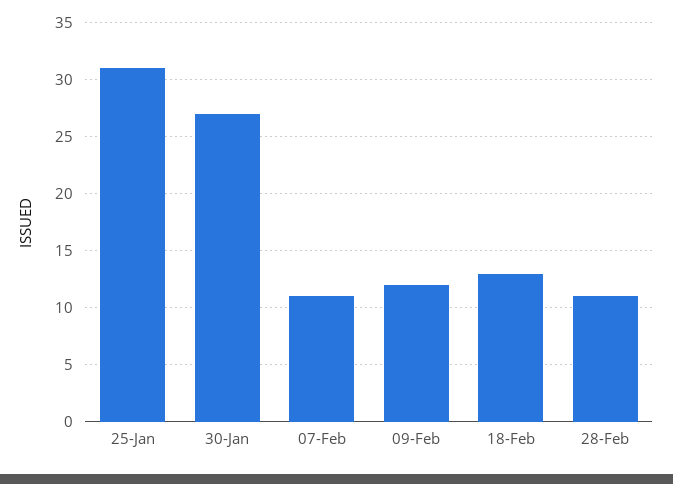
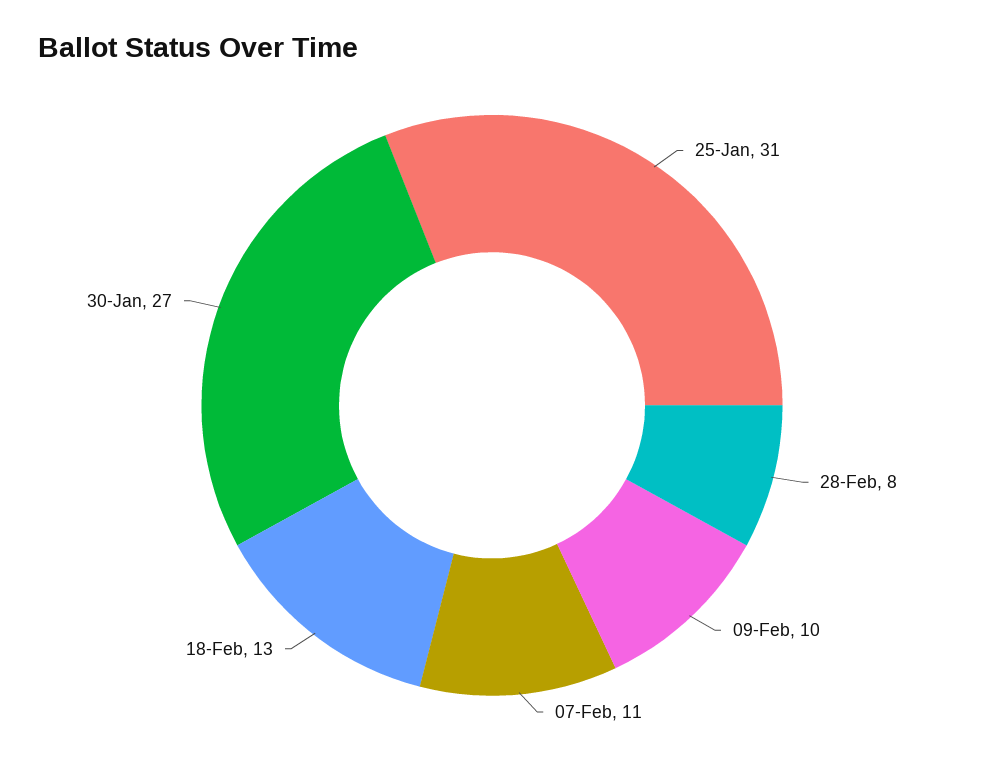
09-Feb: 12 -> 10
28-Feb: 11 -> 8

